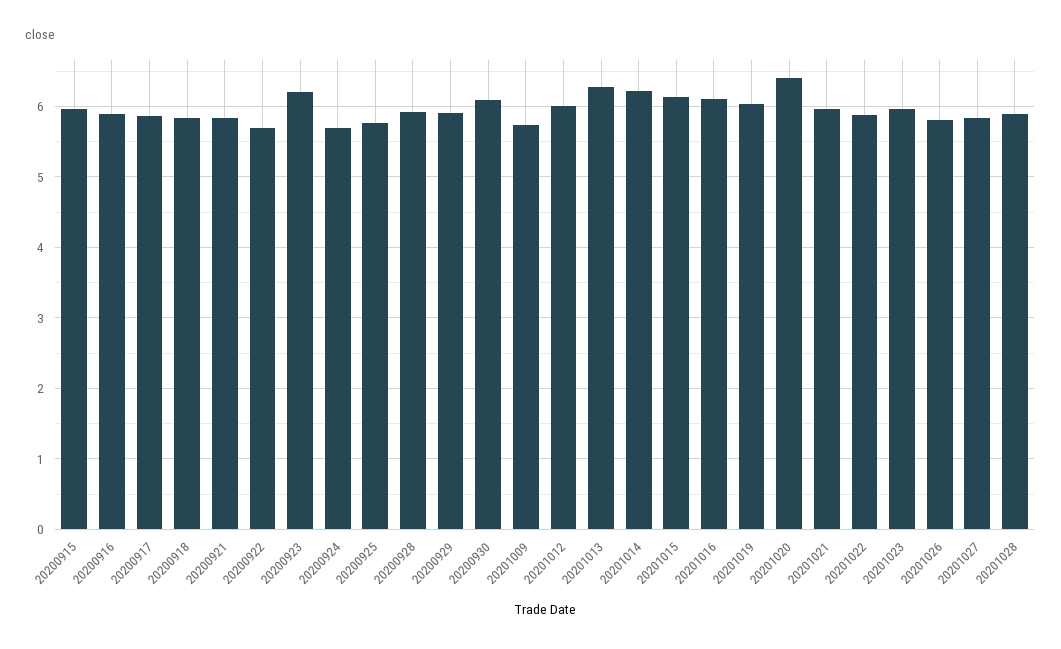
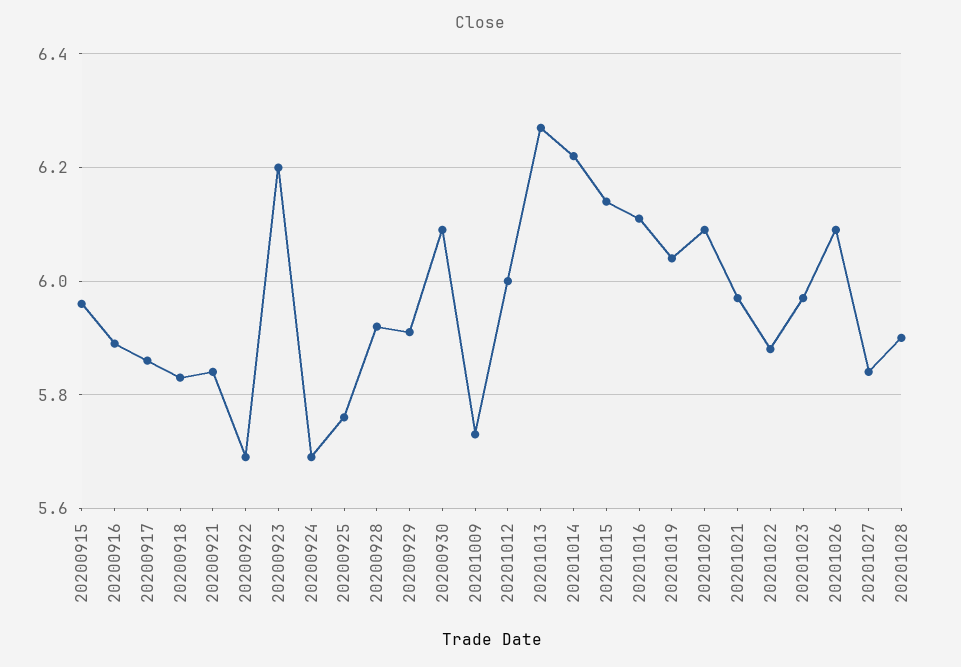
20201020: 6.4 -> 6.1
20201026: 5.8 -> 6.1

